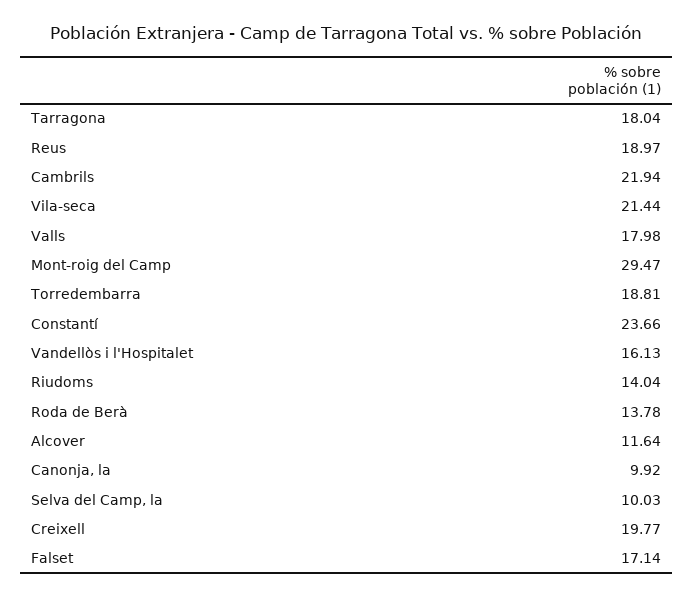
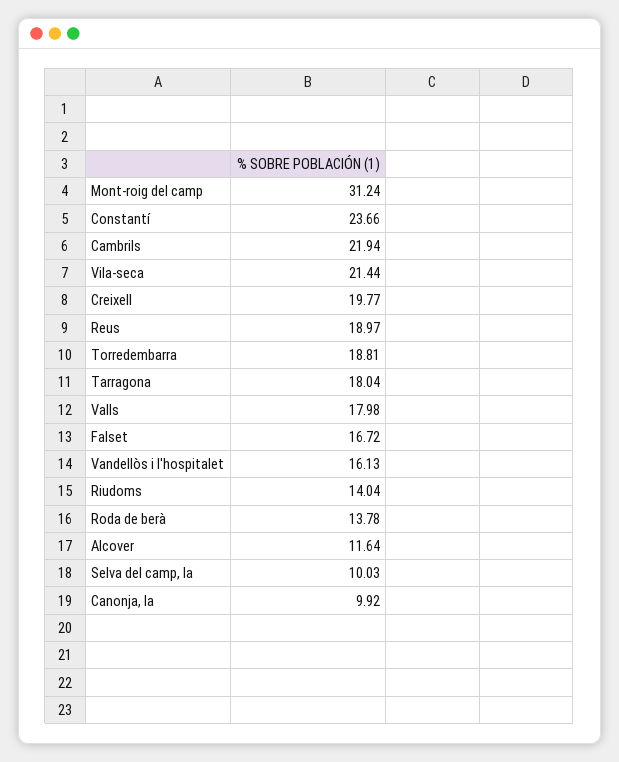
Mont-roig del Camp: 29.47 -> 31.24
Falset: 17.14 -> 16.72

